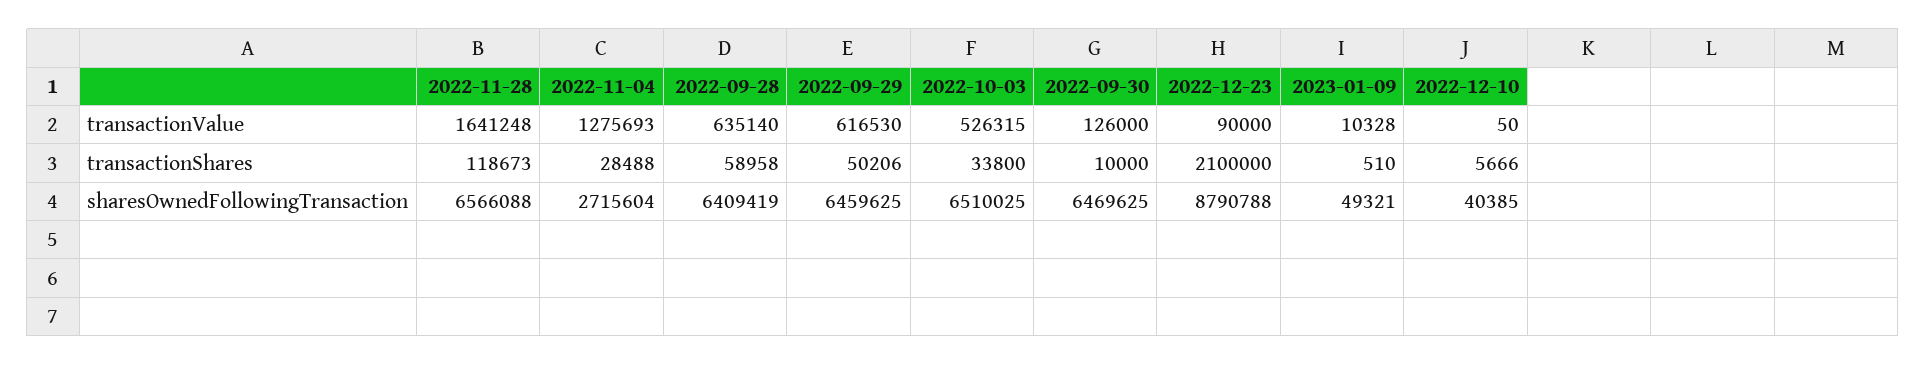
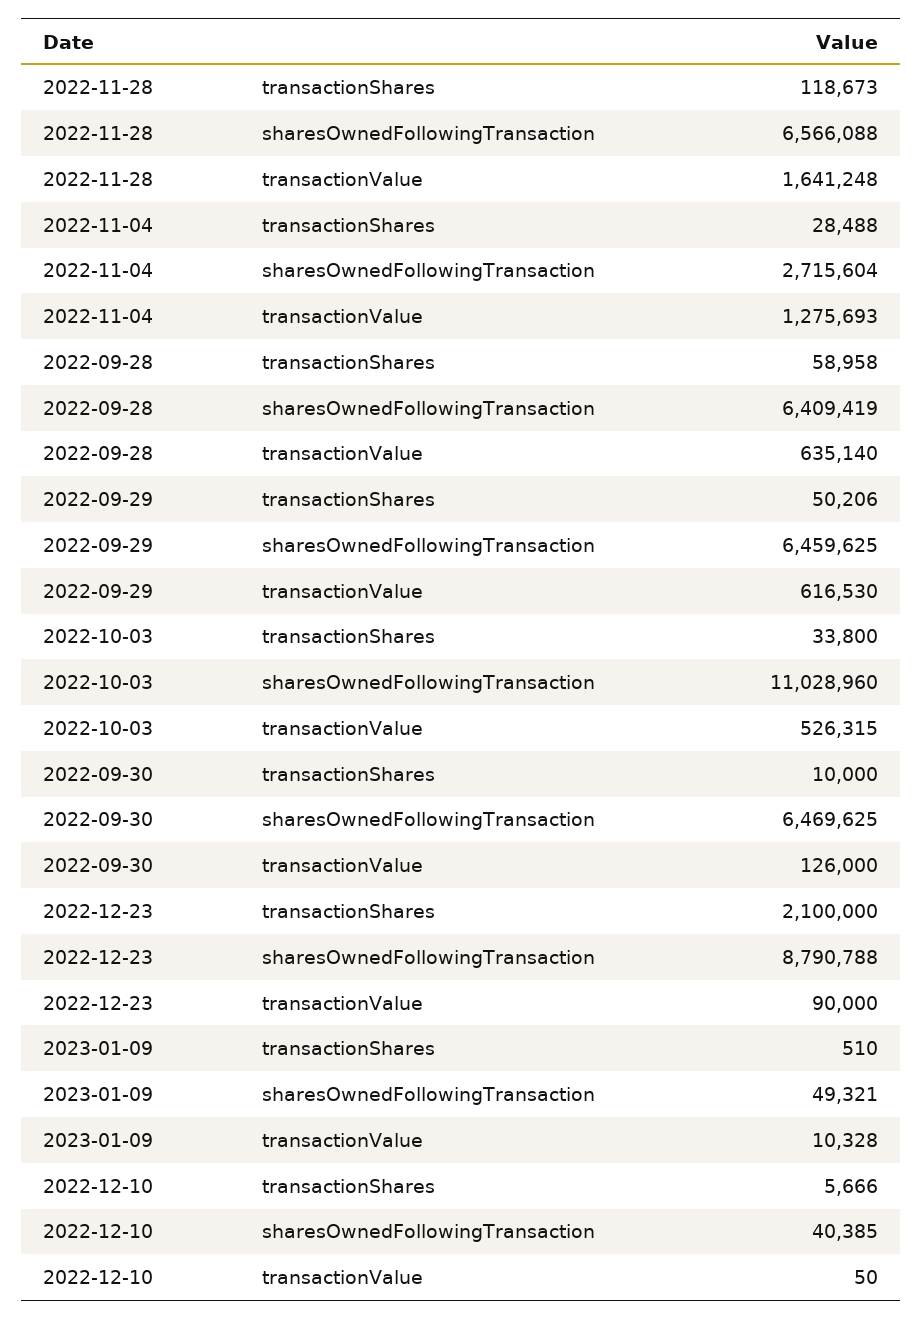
2022-10-03, sharesOwnedFollowingTransaction: 6510025 -> 11028960

